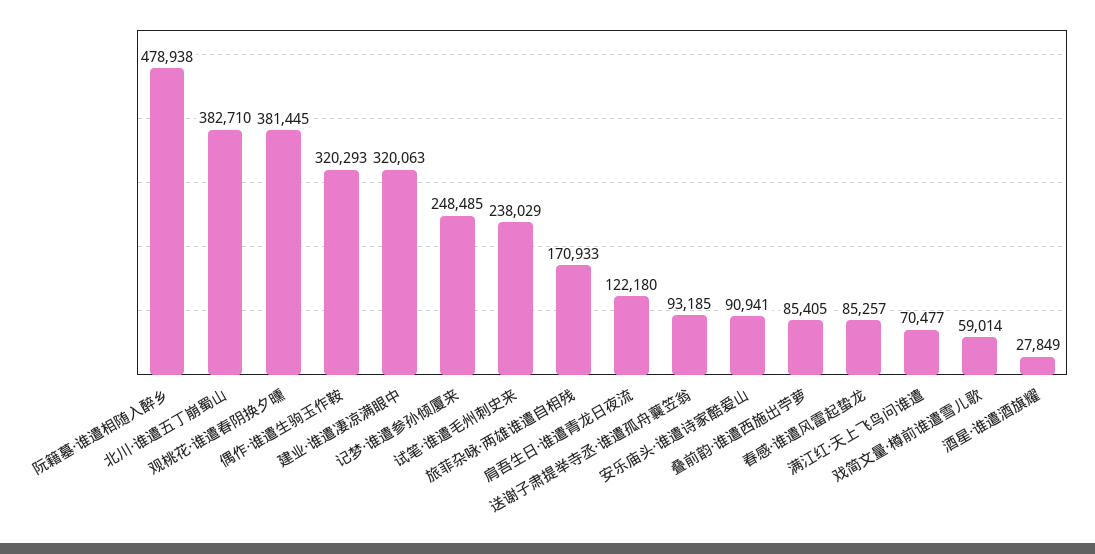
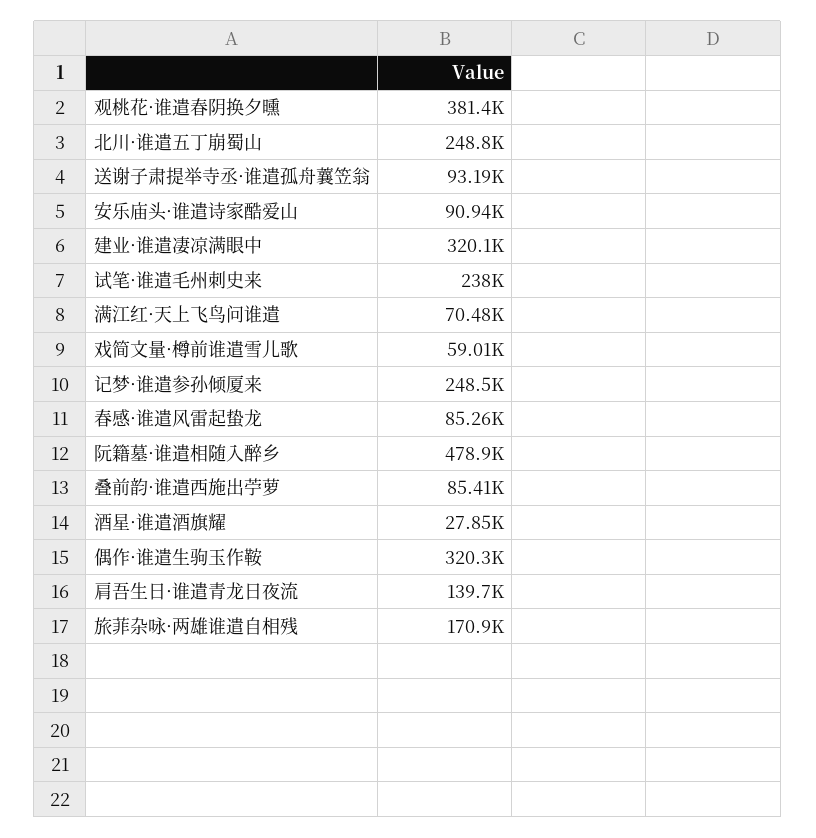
北川·谁遣五丁崩蜀山: 382710 -> 248800
肩吾生日·谁遣青龙日夜流: 122180 -> 139700

